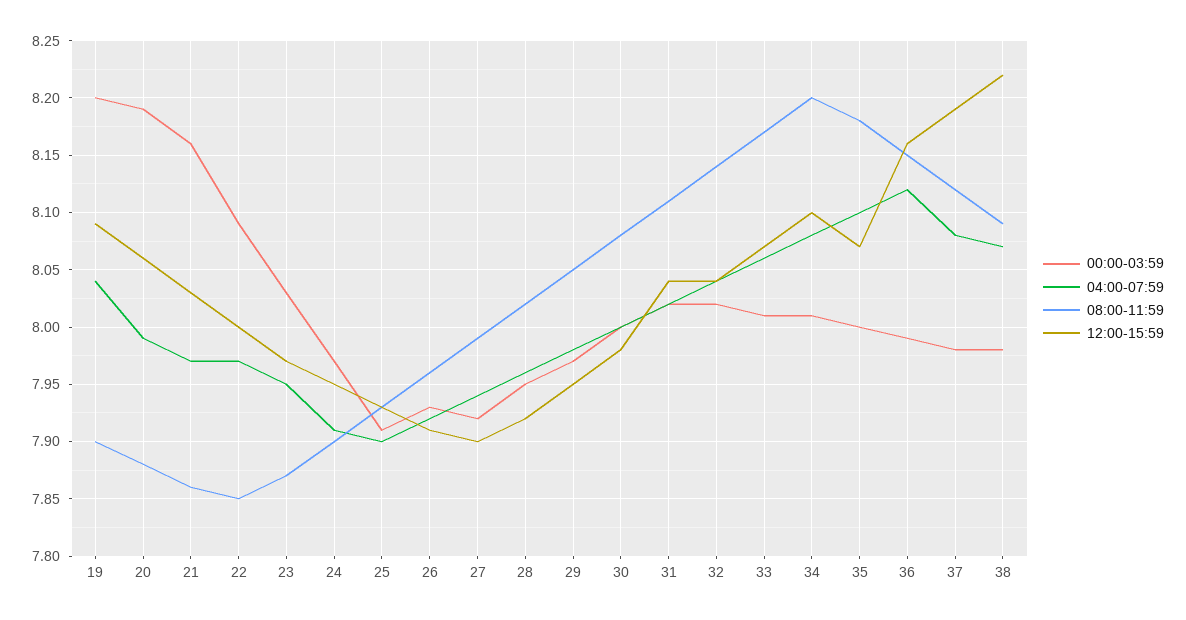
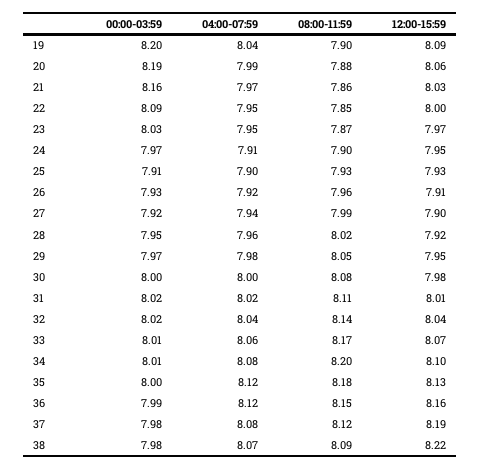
04:00-07:59, 22: 7.97 -> 7.95
12:00-15:59, 31: 8.04 -> 8.01
04:00-07:59, 35: 8.1 -> 8.12
12:00-15:59, 35: 8.07 -> 8.13

